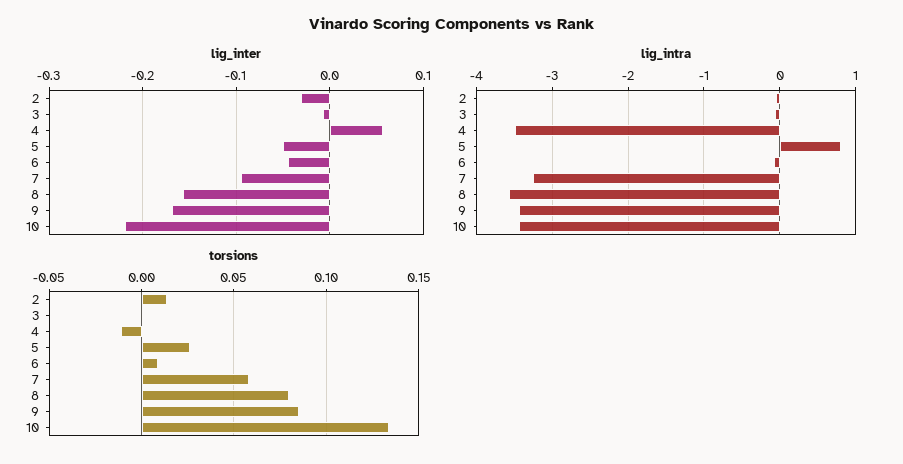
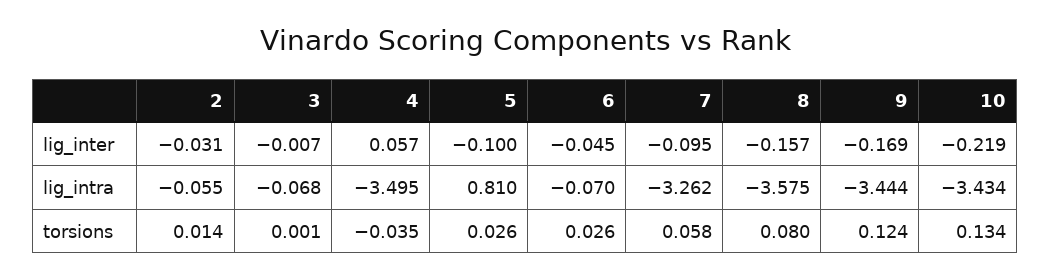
lig_inter, 5: -0.05 -> -0.1
torsions, 4: -0.01 -> -0.035
torsions, 6: 0.01 -> 0.026
torsions, 9: 0.085 -> 0.124

